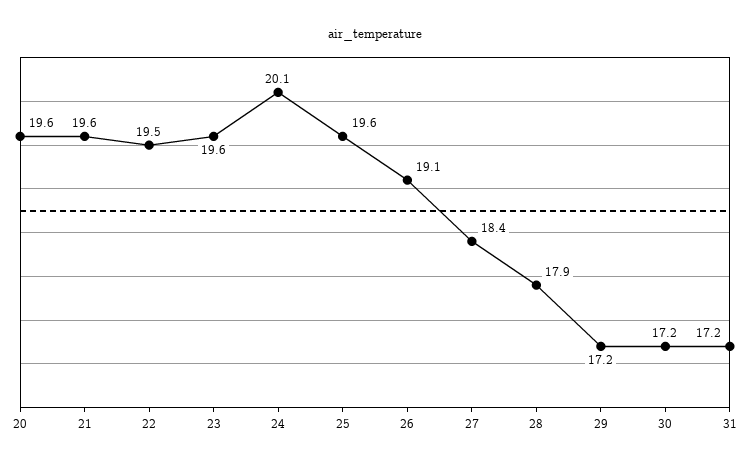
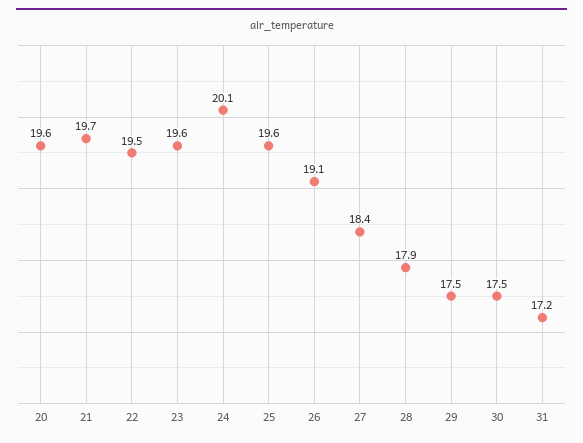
21: 19.6 -> 19.7
29: 17.2 -> 17.5
30: 17.2 -> 17.5

